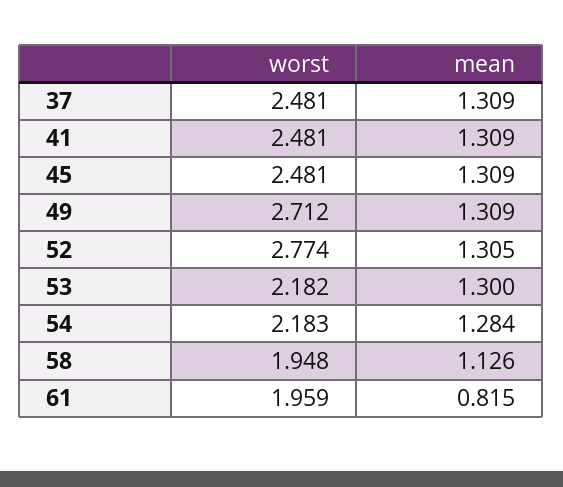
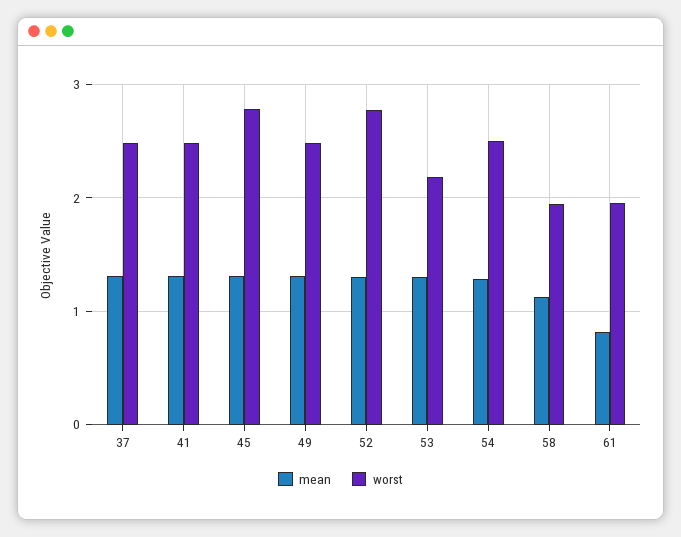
worst, 45: 2.481 -> 2.8
worst, 49: 2.712 -> 2.5
worst, 54: 2.183 -> 2.5

